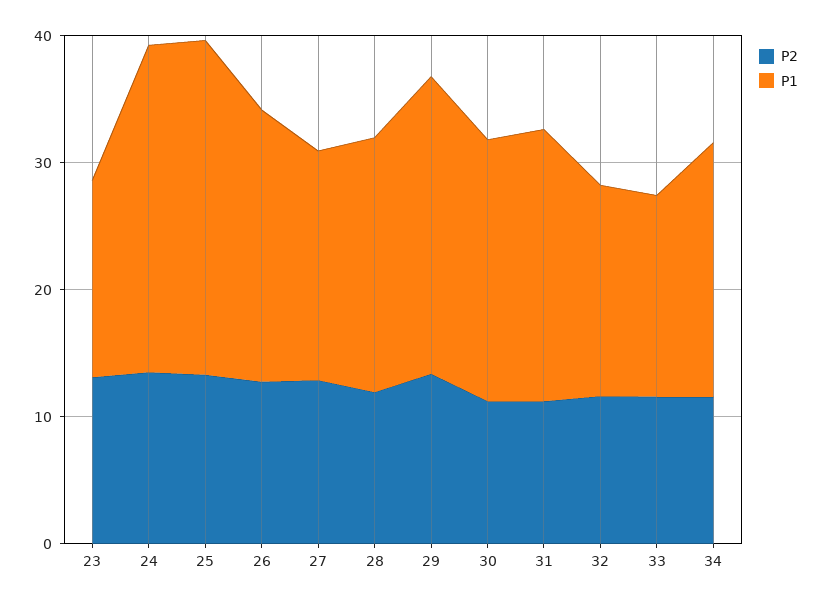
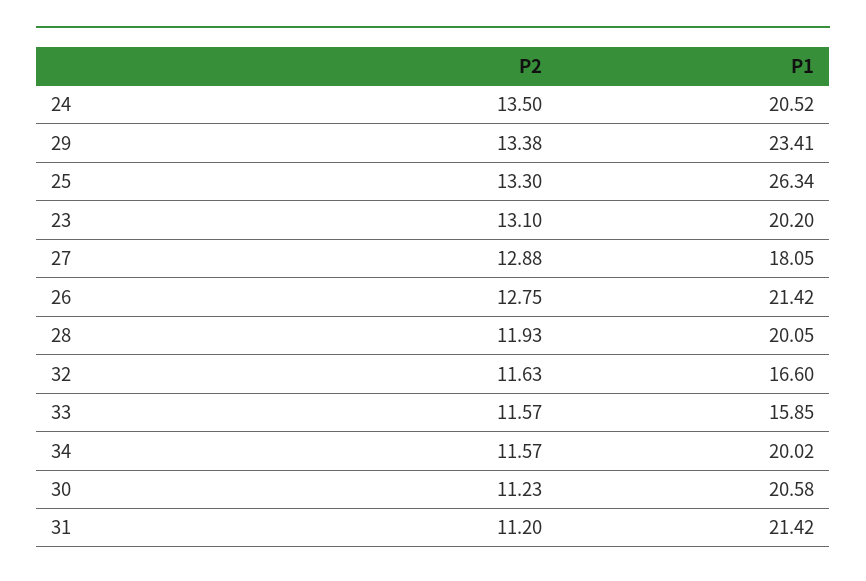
P1, 23: 16 -> 20.2
P1, 24: 26 -> 20.52

